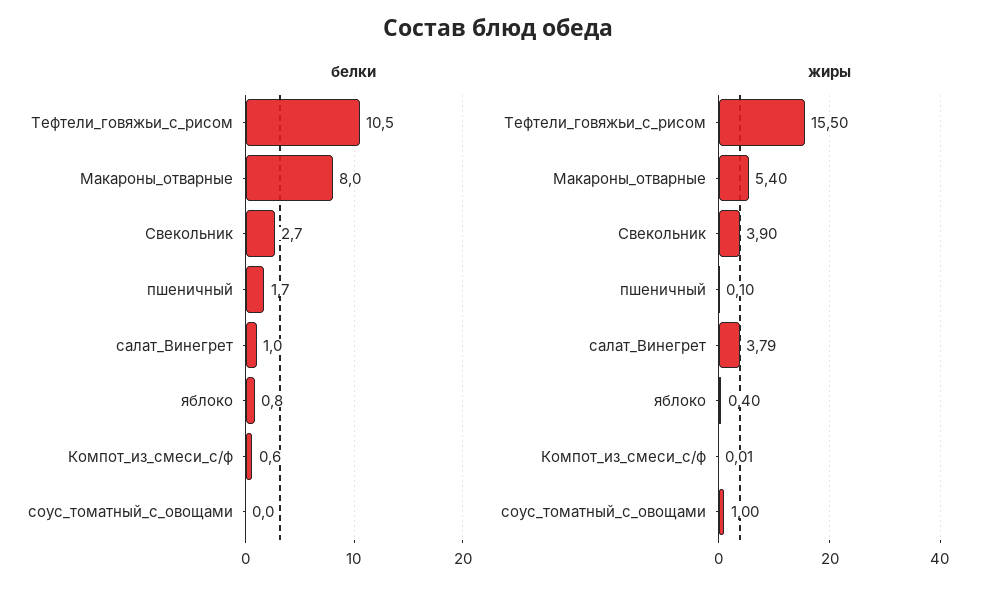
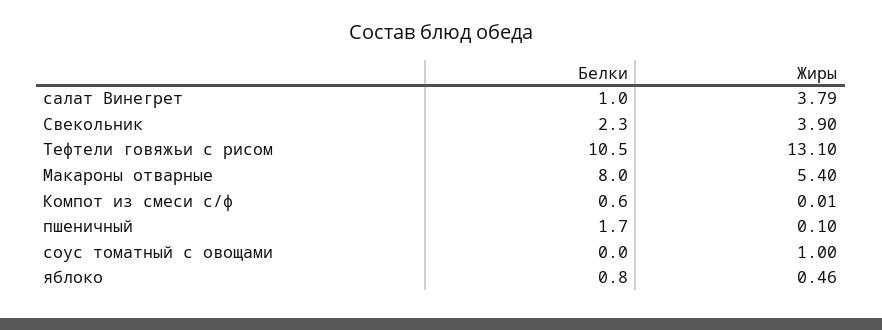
белки, Свекольник: 2.7 -> 2.3
жиры, Тефтели_говяжьи_с_рисом: 15.5 -> 13.1
жиры, яблоко: 0.4 -> 0.46

